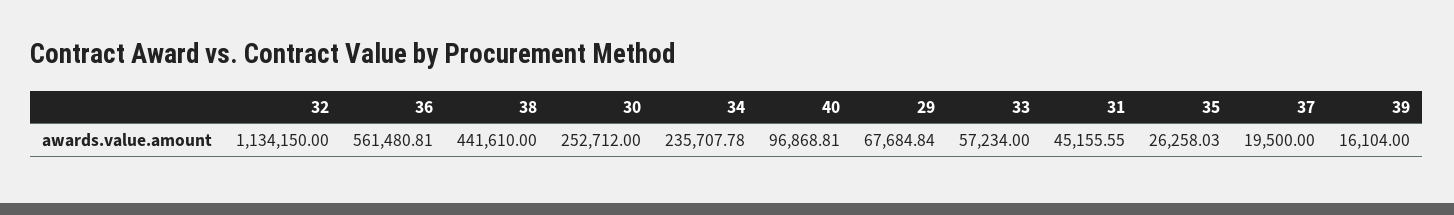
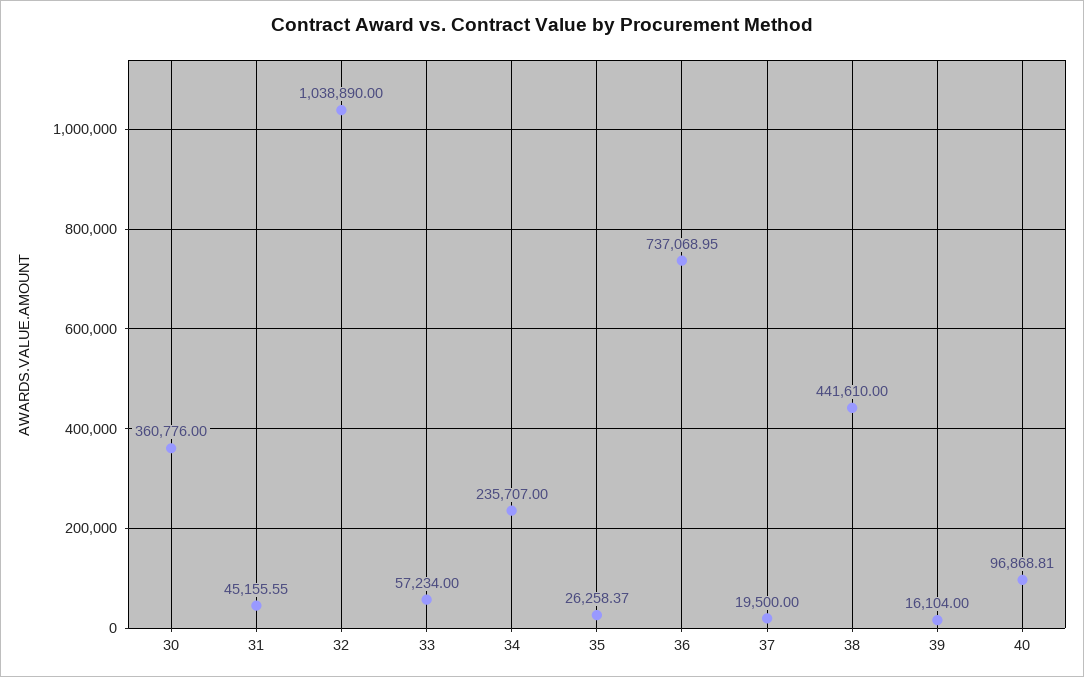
32: 1134150 -> 1038890
36: 561480.81 -> 737068.95
30: 252712 -> 360776
34: 235707.78 -> 235707
29: 67684.84 -> none
35: 26258.03 -> 26258.37

